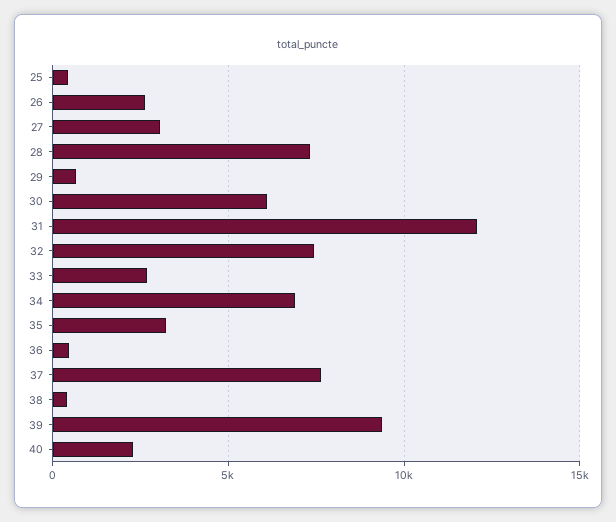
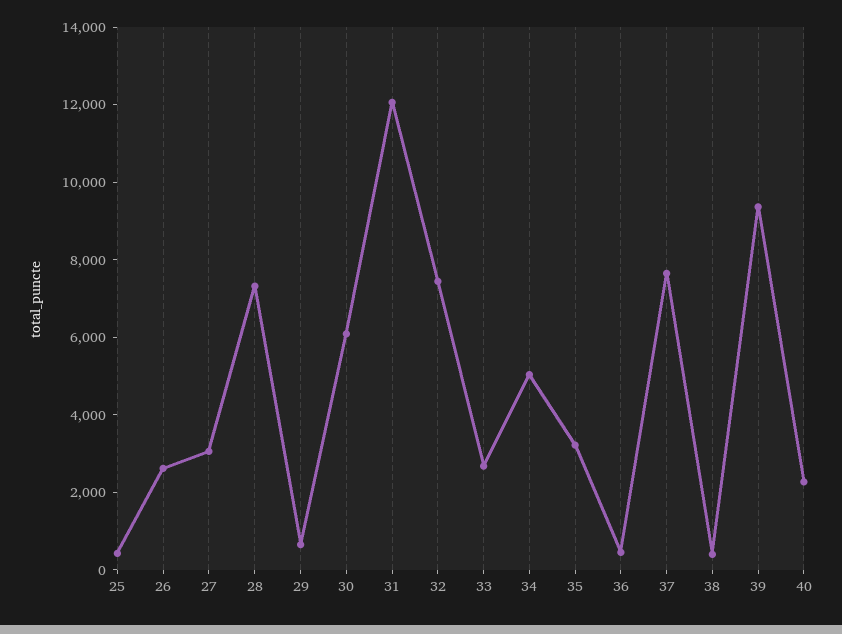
34: 7000 -> 5000

